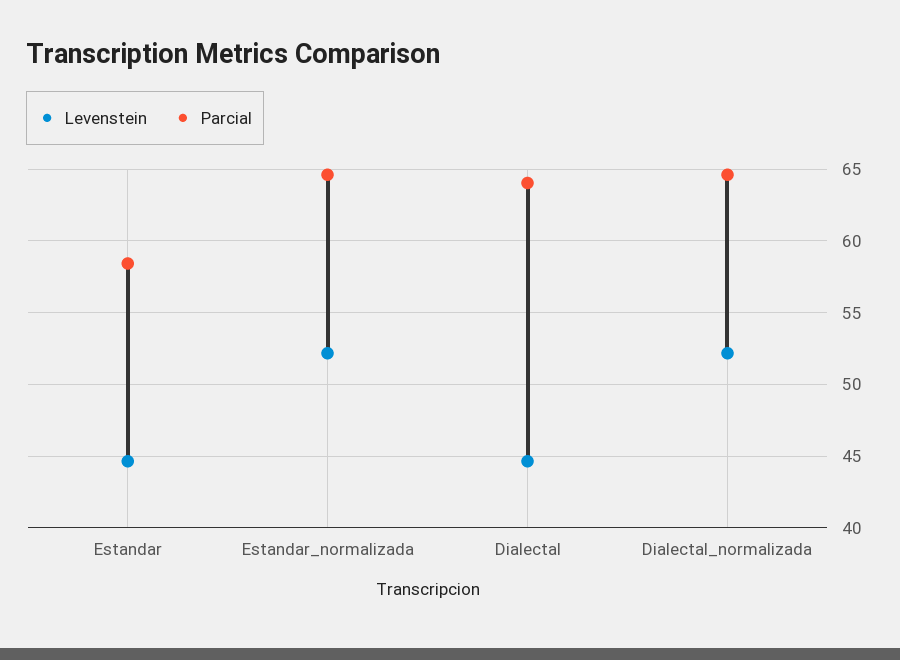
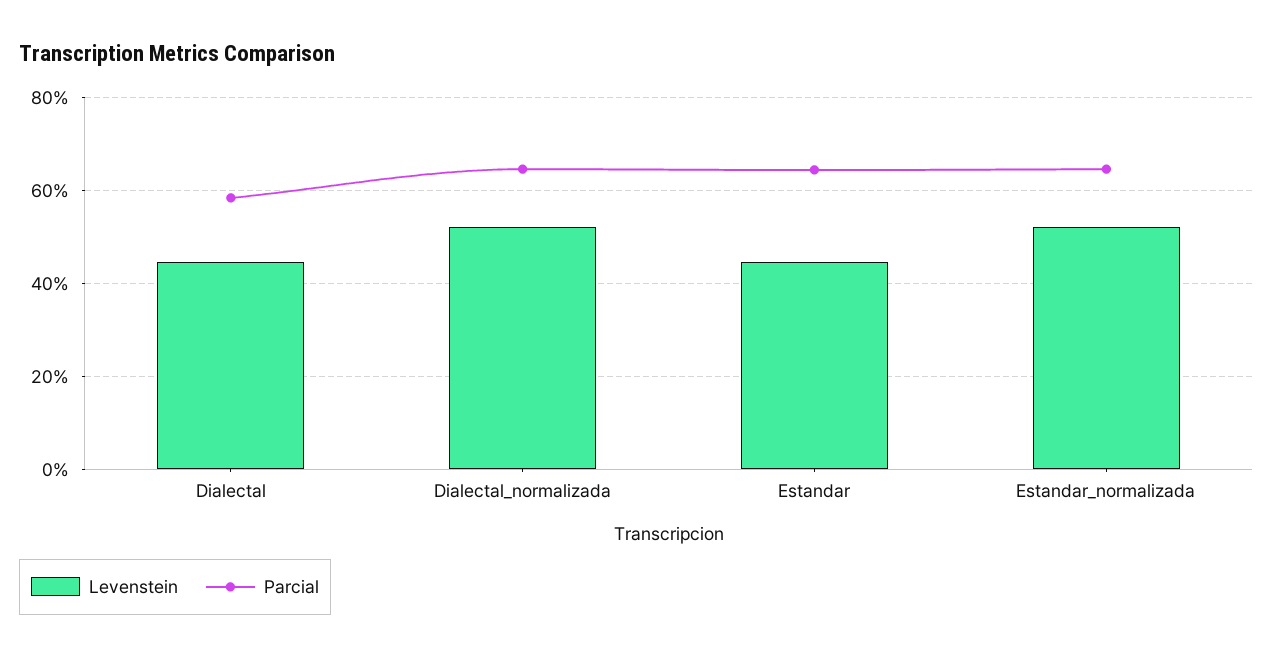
Parcial, Estandar: 58.5 -> 64
Parcial, Dialectal: 64 -> 58

